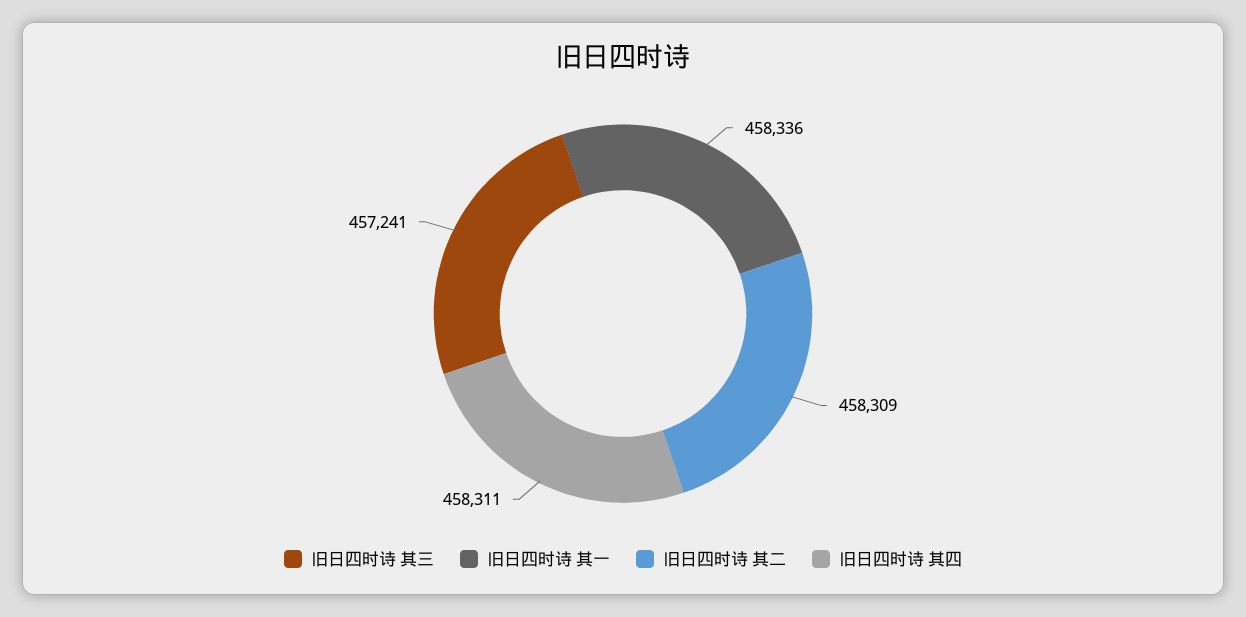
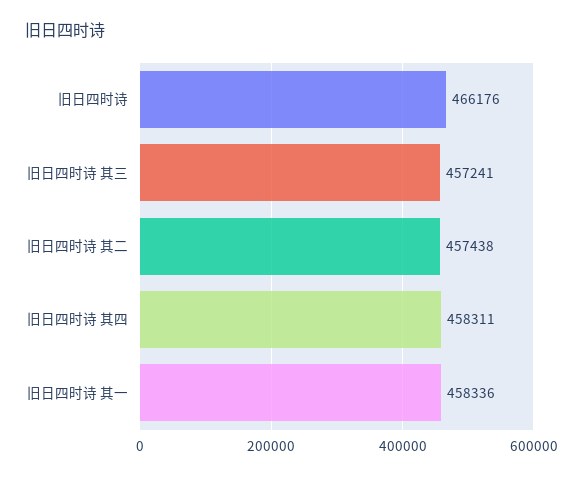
旧日四时诗 其二: 458309 -> 457438
旧日四时诗: none -> 466176

